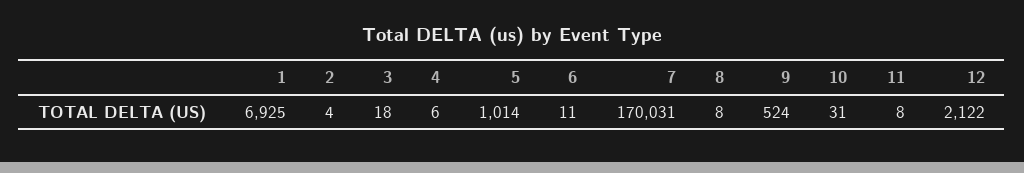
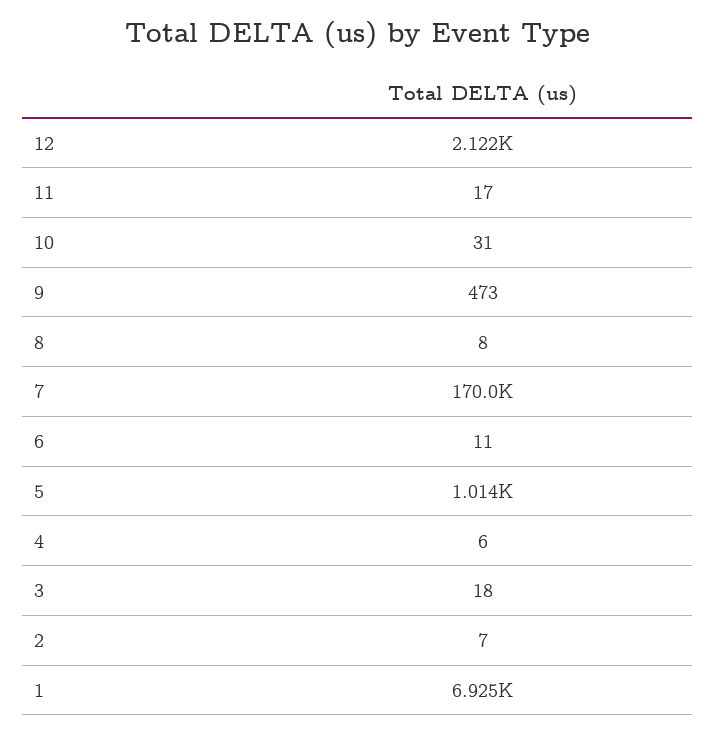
2: 4 -> 7
9: 524 -> 473
11: 8 -> 17

